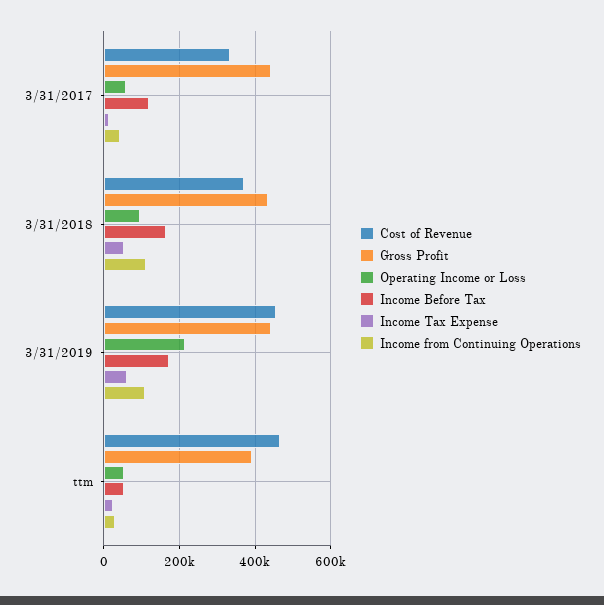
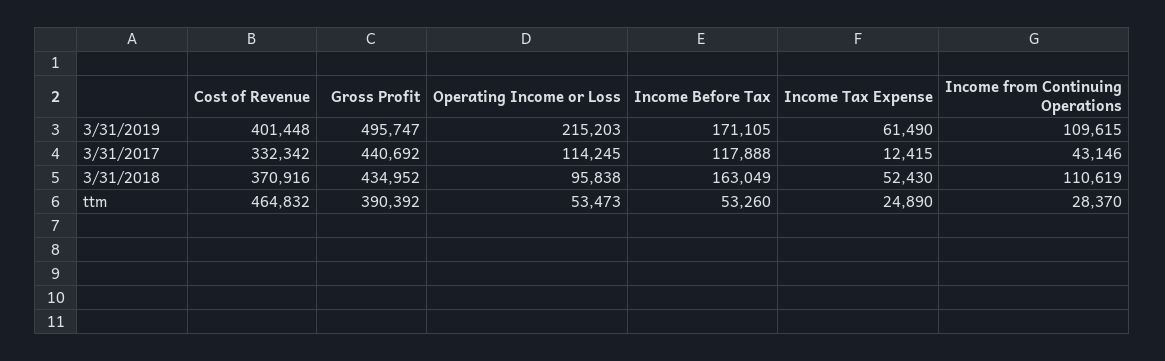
Operating Income or Loss, 3/31/2017: 60000 -> 114245
Cost of Revenue, 3/31/2019: 460000 -> 401448
Gross Profit, 3/31/2019: 440000 -> 495747

